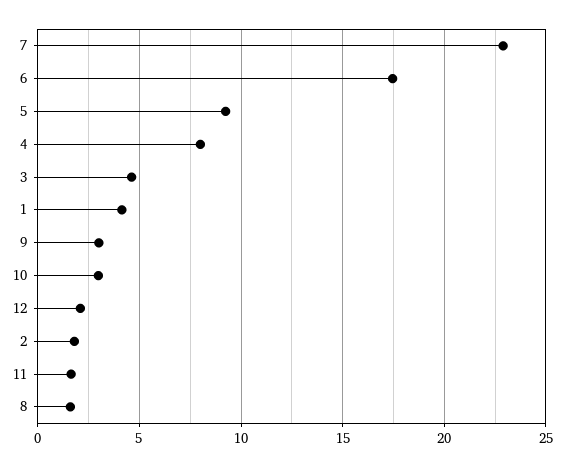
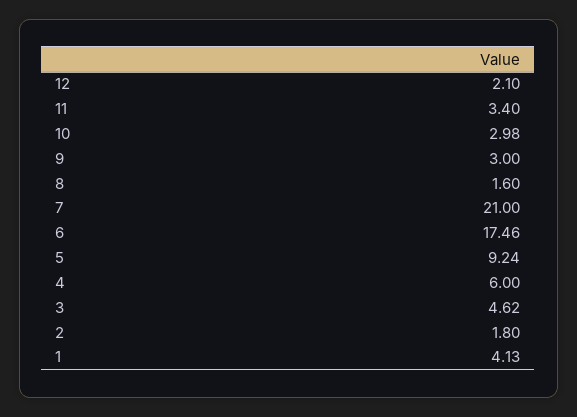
7: 23 -> 21
4: 8 -> 6
11: 1.5 -> 3.4

